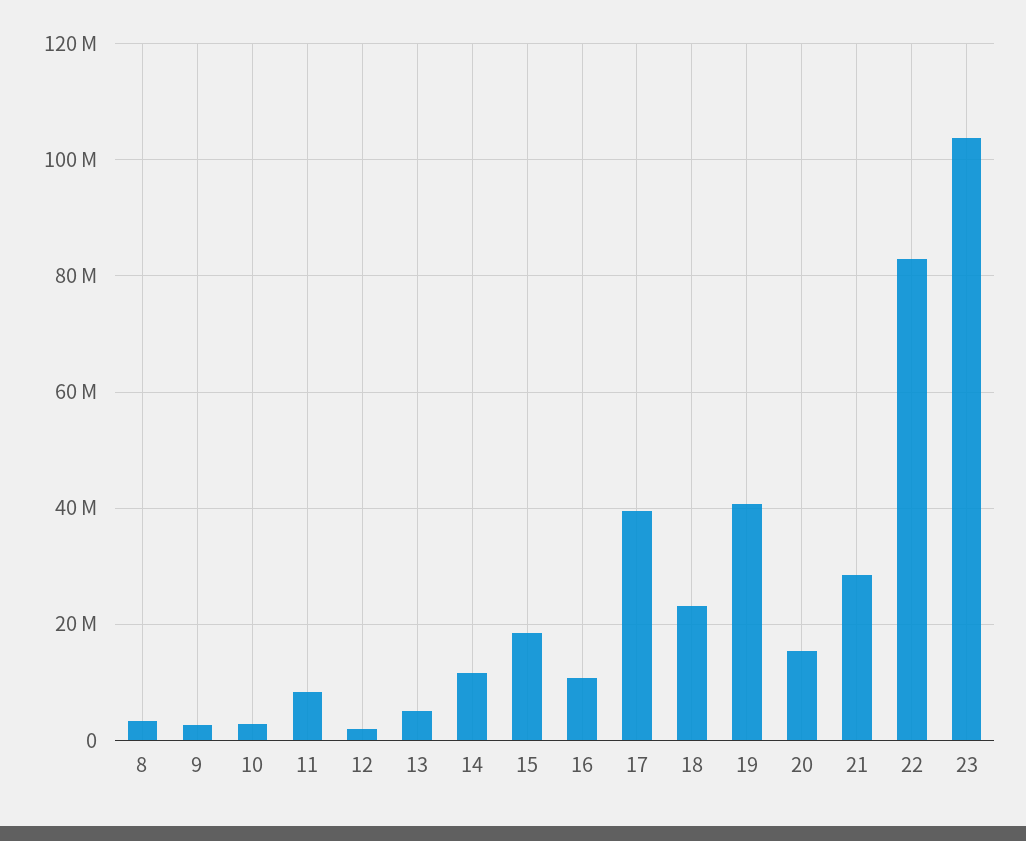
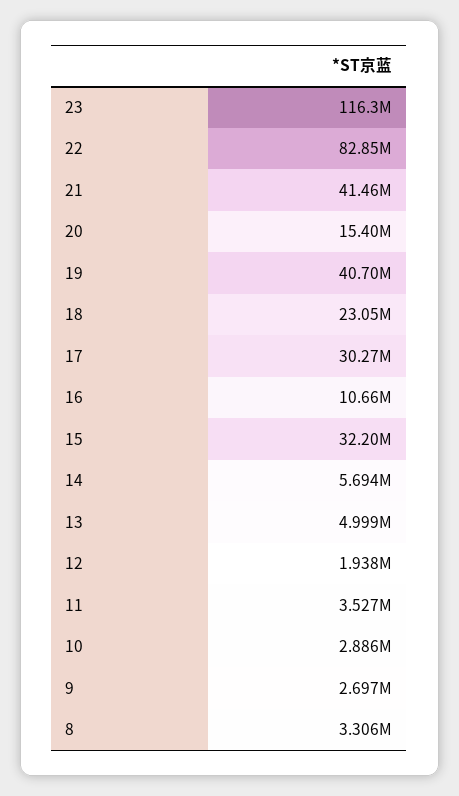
11: 8000000 -> 3527000
14: 12000000 -> 5694000
15: 18000000 -> 32200000
17: 40000000 -> 30270000
21: 28000000 -> 41460000
23: 104000000 -> 116300000

